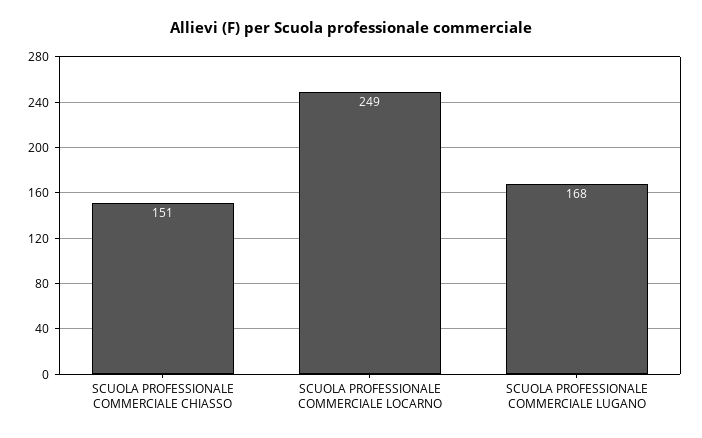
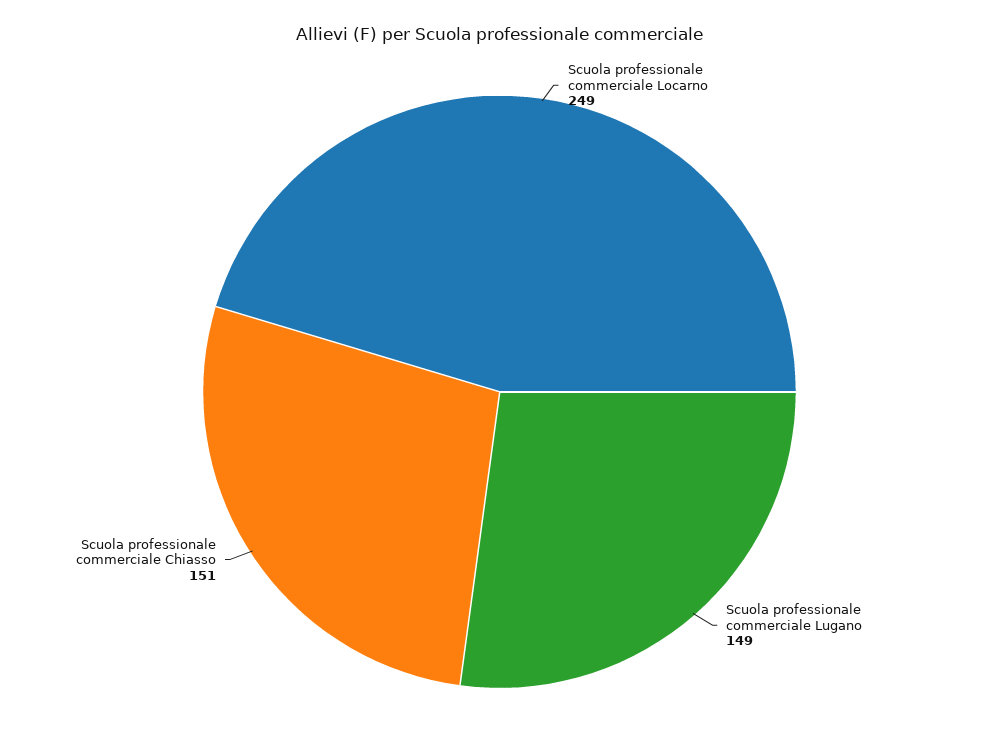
SCUOLA PROFESSIONALE COMMERCIALE LUGANO: 168 -> 149

